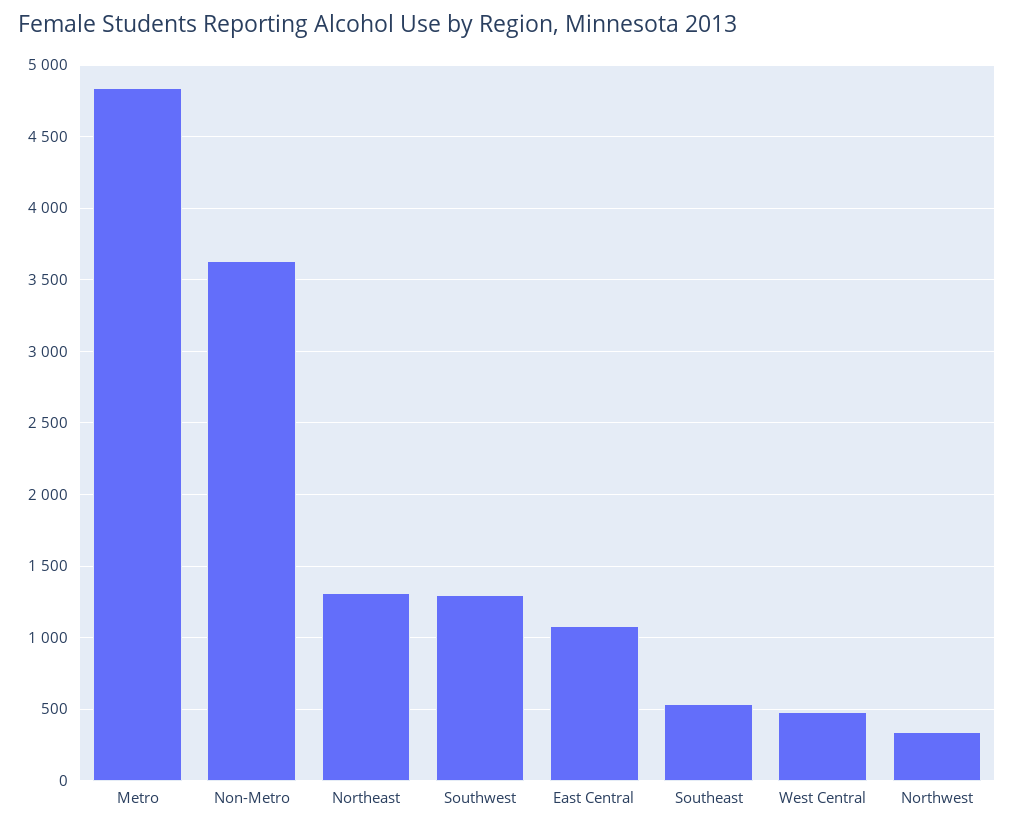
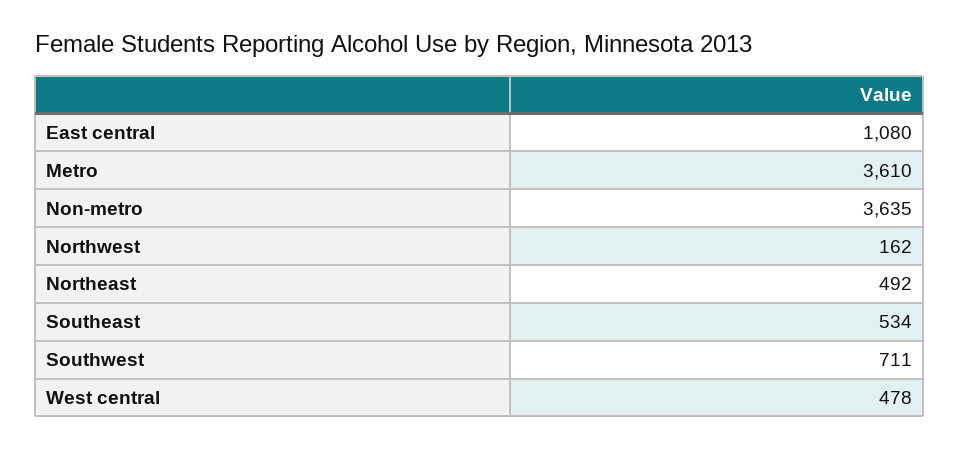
Metro: 4850 -> 3610
Northeast: 1300 -> 492
Southwest: 1300 -> 711
Northwest: 350 -> 162

